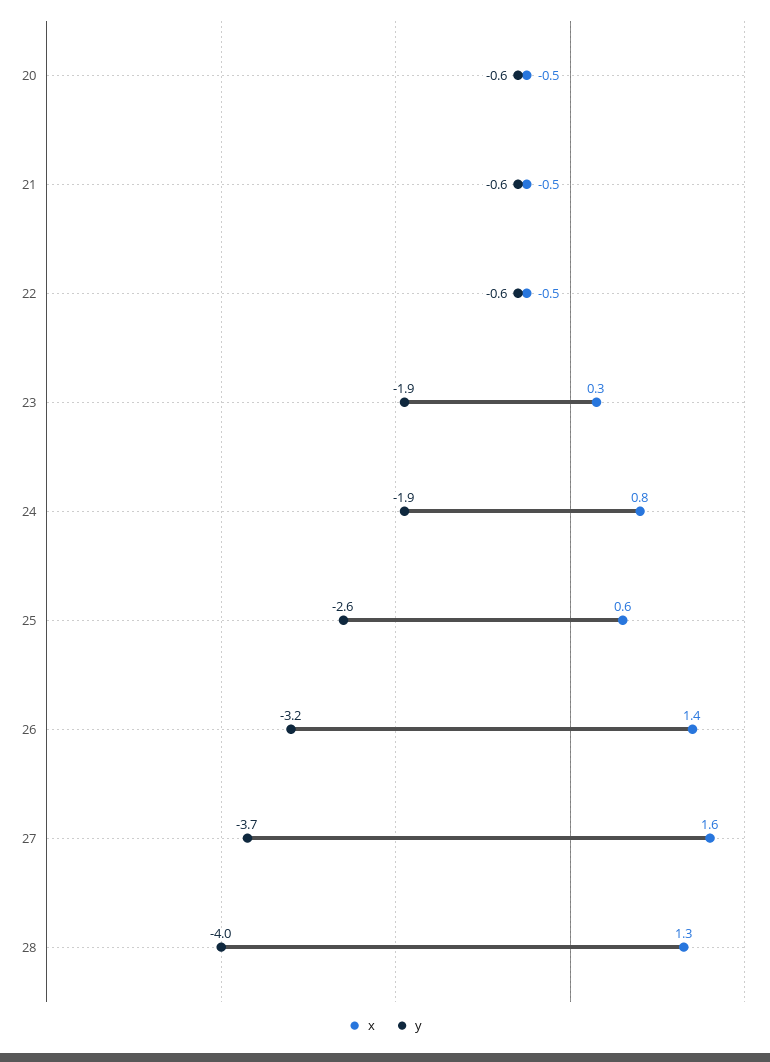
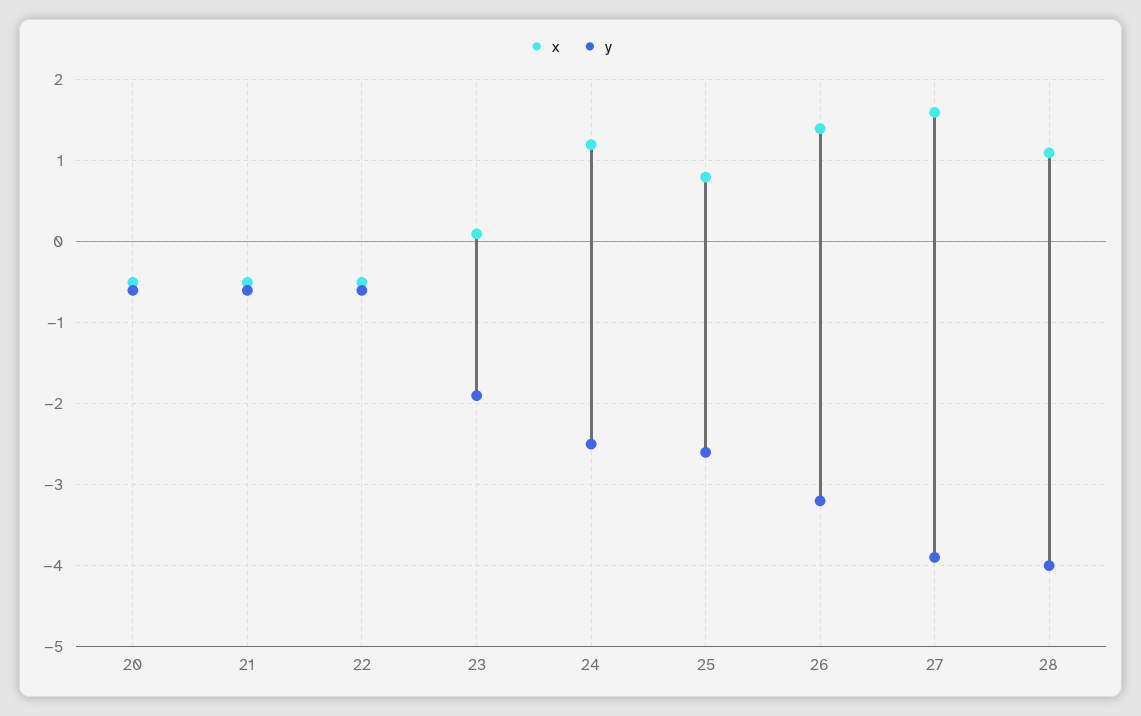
x, 23: 0.3 -> 0.1
x, 24: 0.8 -> 1.2
y, 24: -1.9 -> -2.5
x, 25: 0.6 -> 0.8
y, 27: -3.7 -> -3.9
x, 28: 1.3 -> 1.1

